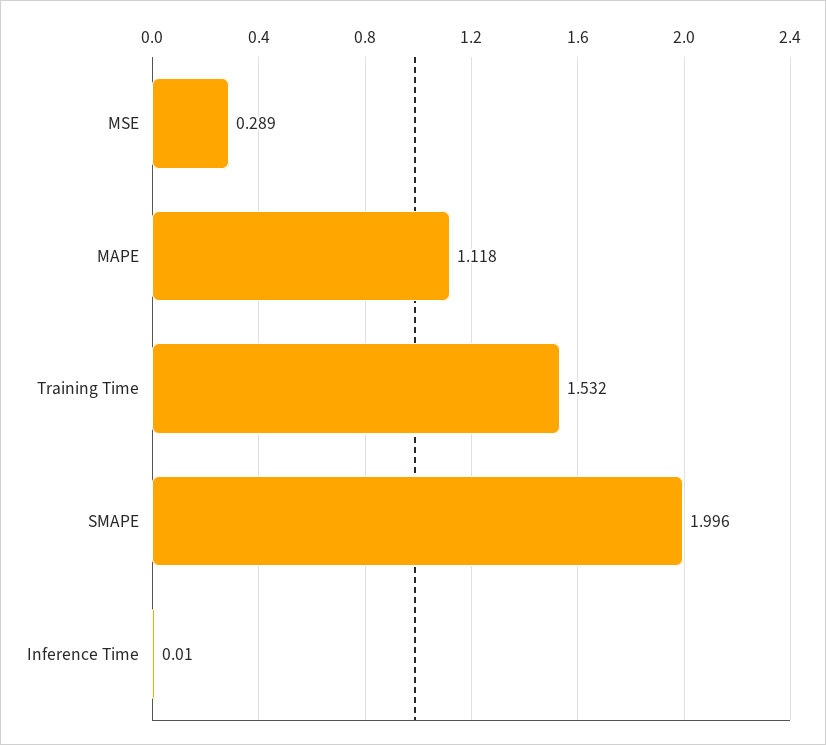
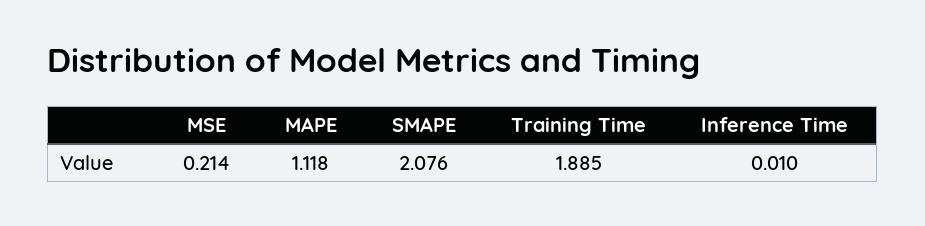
MSE: 0.289 -> 0.214
Training Time: 1.532 -> 1.885
SMAPE: 1.996 -> 2.076

